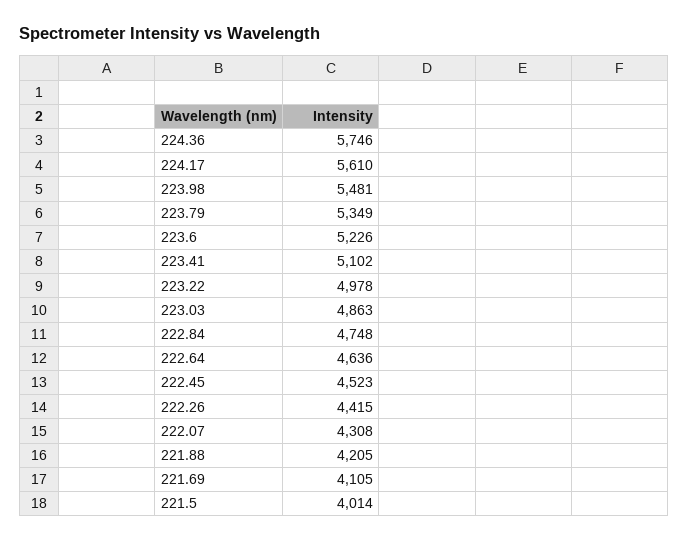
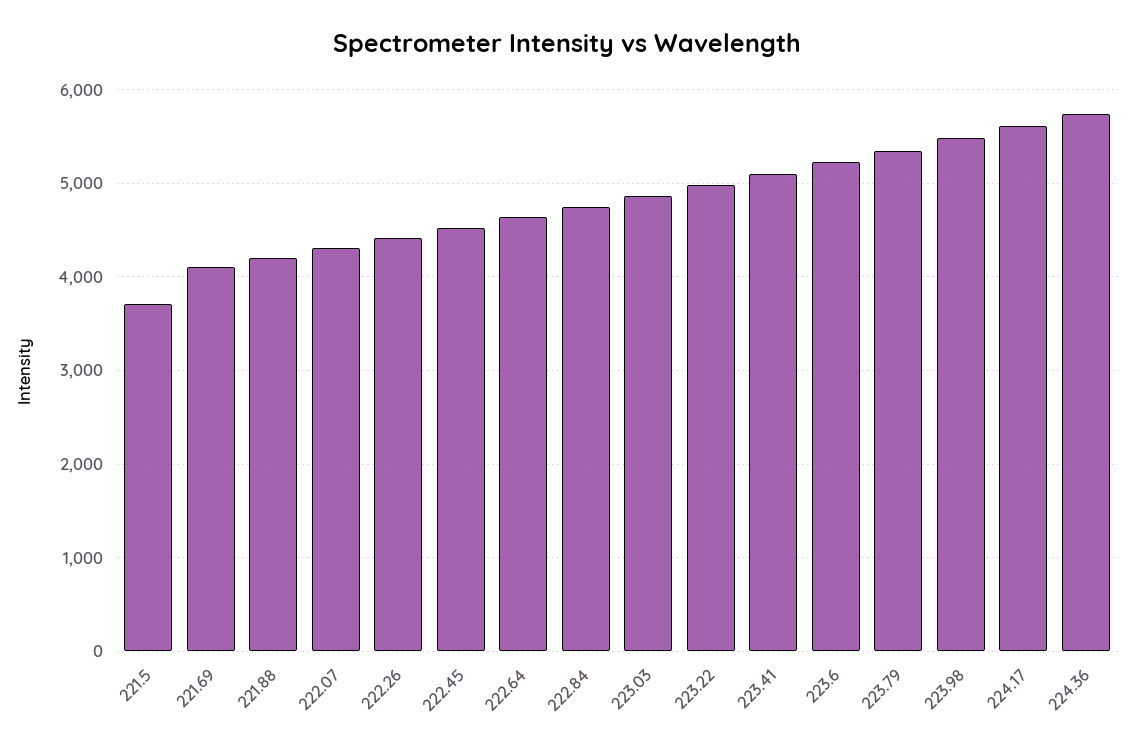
221.5: 4014 -> 3700

